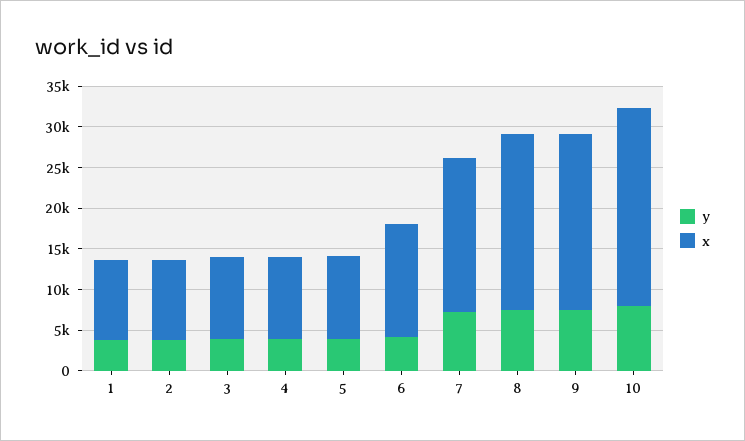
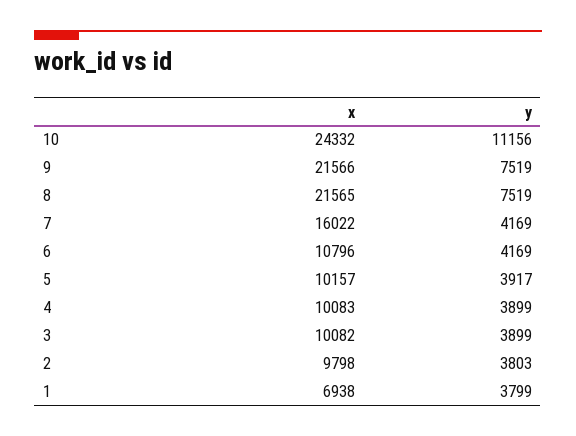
x, 1: 10000 -> 6938
x, 6: 14000 -> 10796
y, 7: 7000 -> 4169
x, 7: 19000 -> 16022
y, 10: 8000 -> 11156

